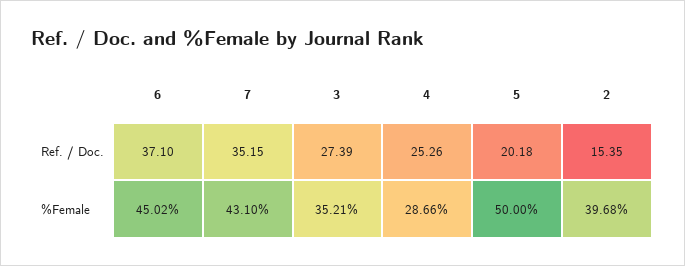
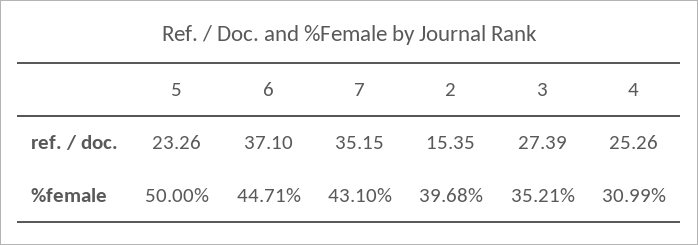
5, Ref. / Doc.: 20.18 -> 23.26
6, %Female: 45.02 -> 44.71
4, %Female: 28.66 -> 30.99

